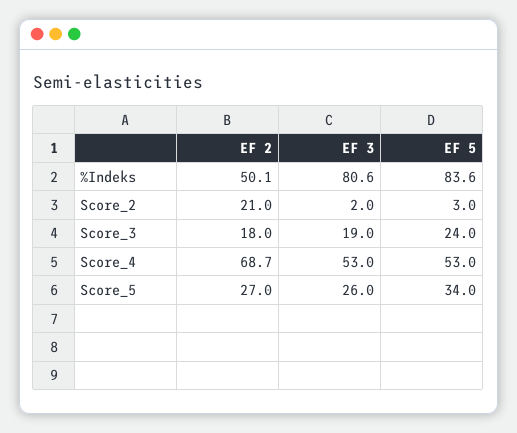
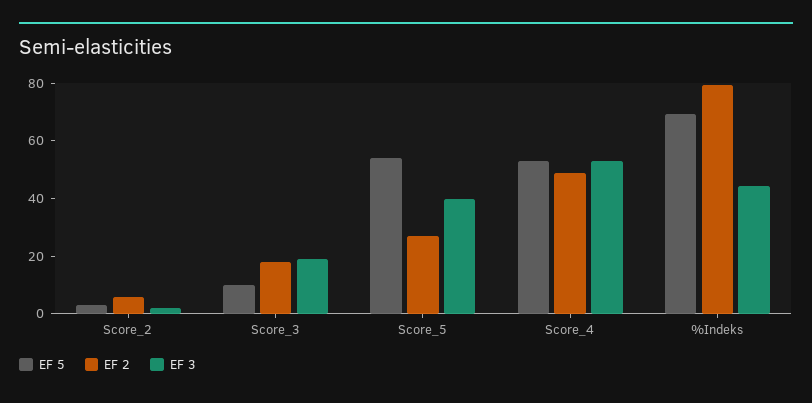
EF 2, %Indeks: 50.1 -> 80
EF 3, %Indeks: 80.6 -> 45
EF 5, %Indeks: 83.6 -> 70
EF 2, Score_2: 21 -> 5
EF 5, Score_3: 24 -> 10
EF 2, Score_4: 68.7 -> 50
EF 3, Score_5: 26 -> 40
EF 5, Score_5: 34 -> 55

